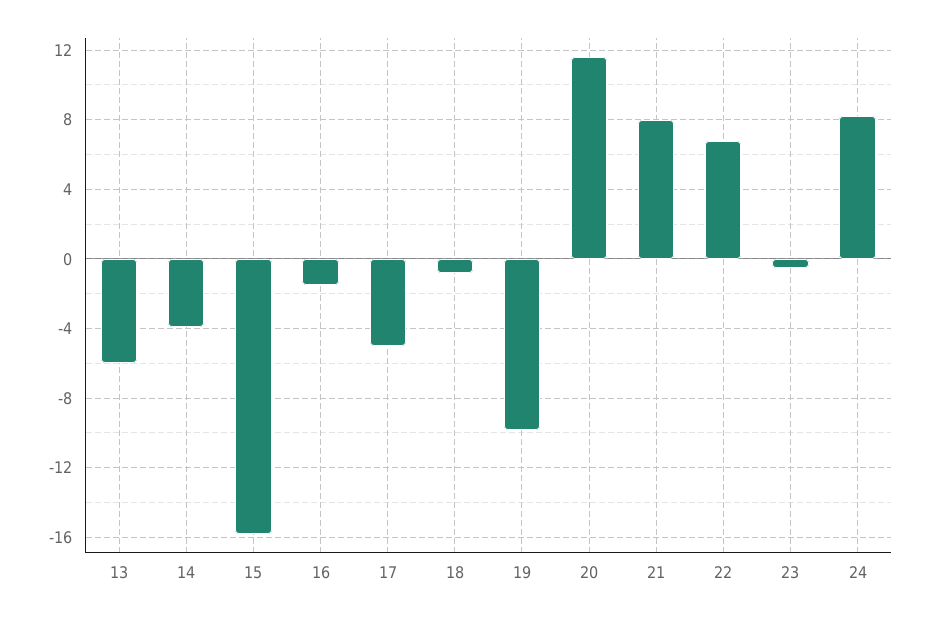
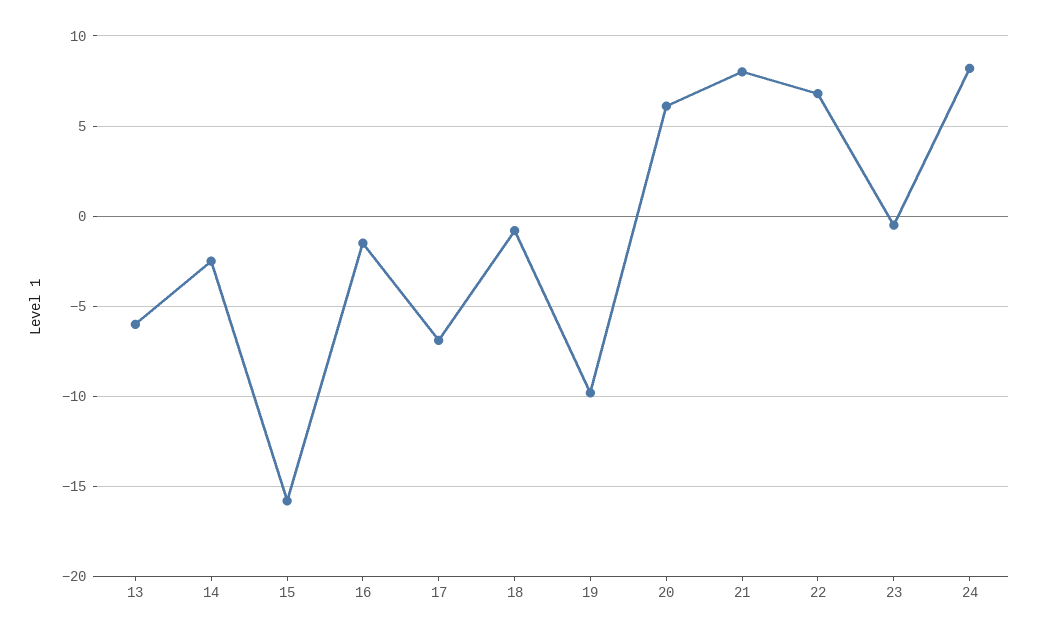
14: -4 -> -2.5
17: -5 -> -7
20: 11.5 -> 6

